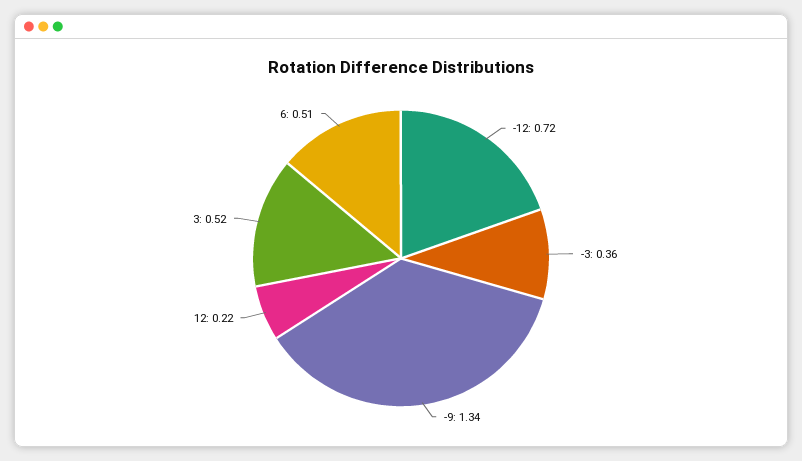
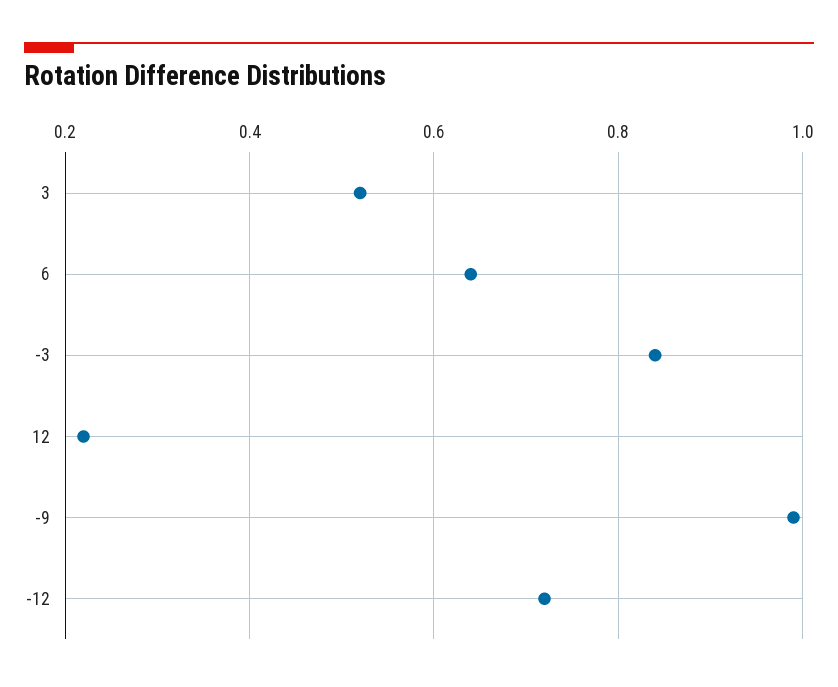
-3: 0.36 -> 0.85
-9: 1.34 -> 1
6: 0.51 -> 0.65

